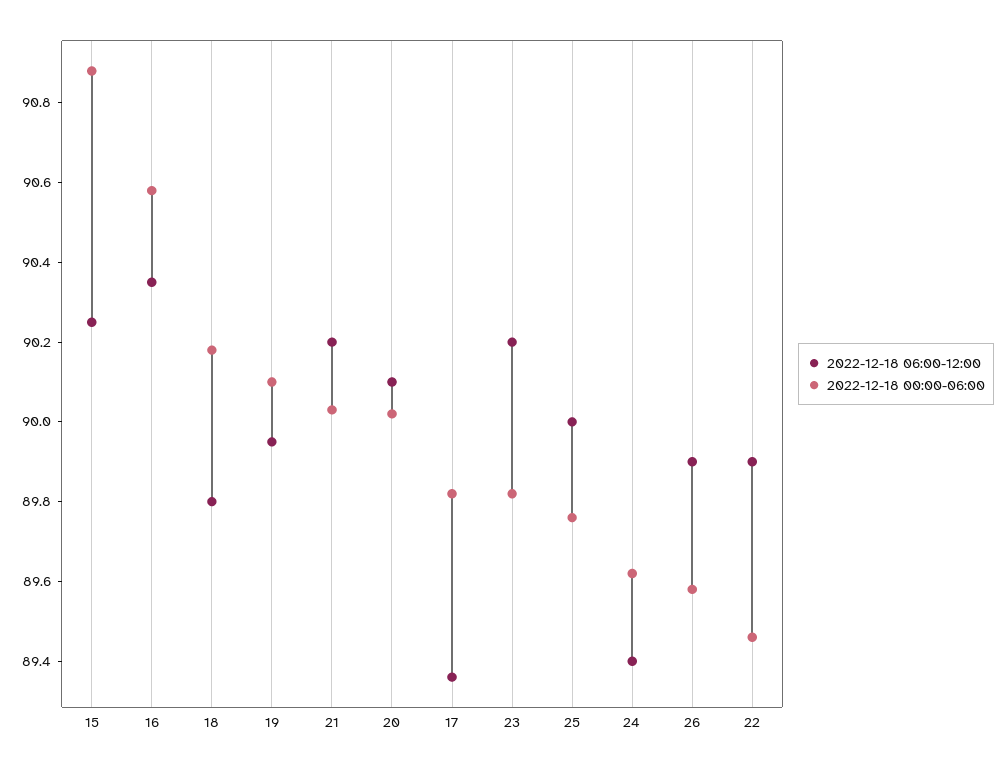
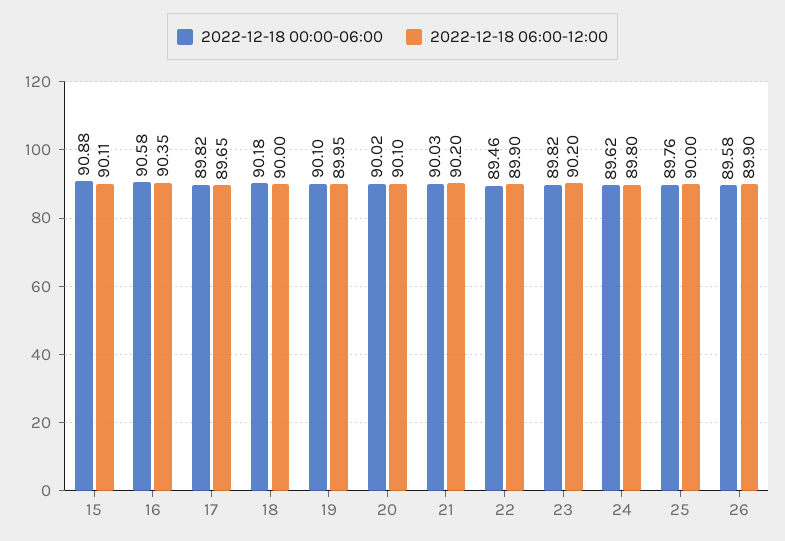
2022-12-18 06:00-12:00, 15: 90.25 -> 90.11
2022-12-18 06:00-12:00, 18: 89.8 -> 90
2022-12-18 06:00-12:00, 17: 89.35 -> 89.65
2022-12-18 06:00-12:00, 24: 89.4 -> 89.8

